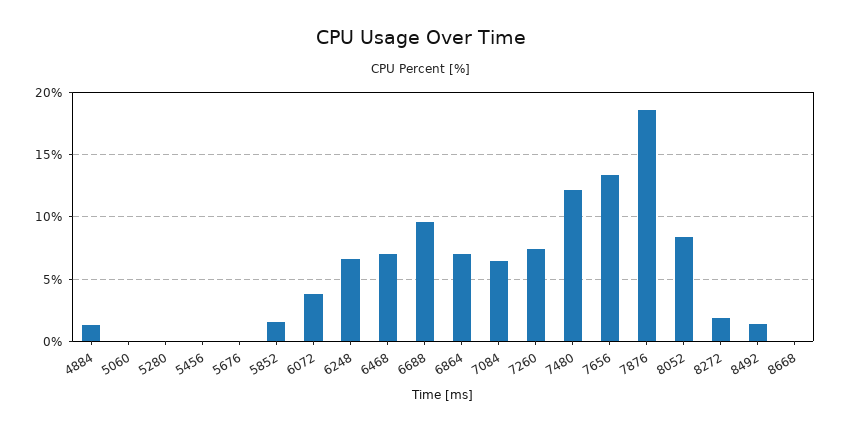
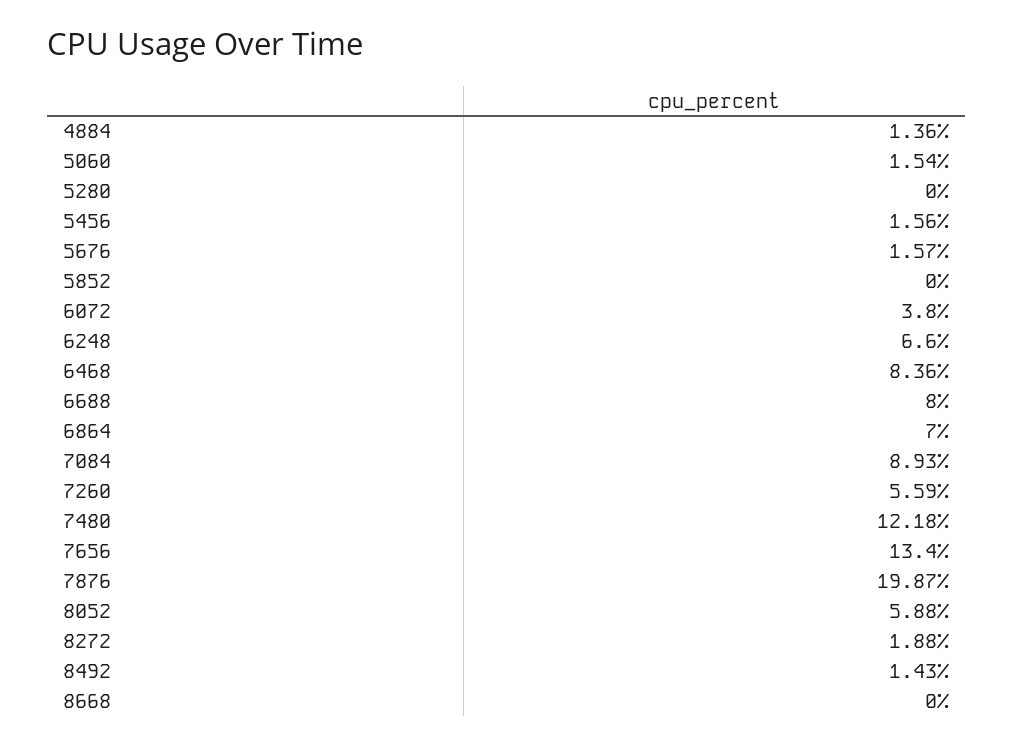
5060: 0 -> 1.54
5456: 0 -> 1.56
5676: 0 -> 1.57
5852: 1.5 -> 0
6468: 7 -> 8.36
6688: 9.5 -> 8
7084: 6.5 -> 8.93
7260: 7.5 -> 5.59
7876: 18.5 -> 19.87
8052: 8.5 -> 5.88

